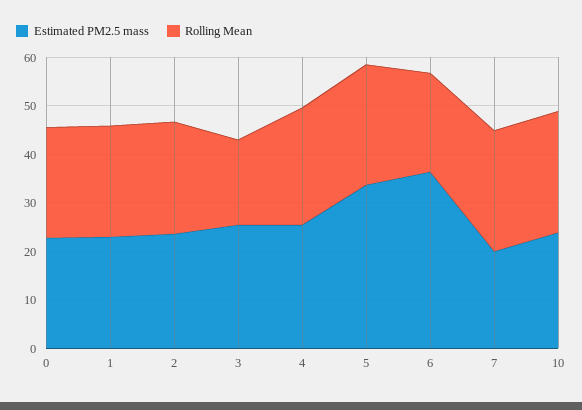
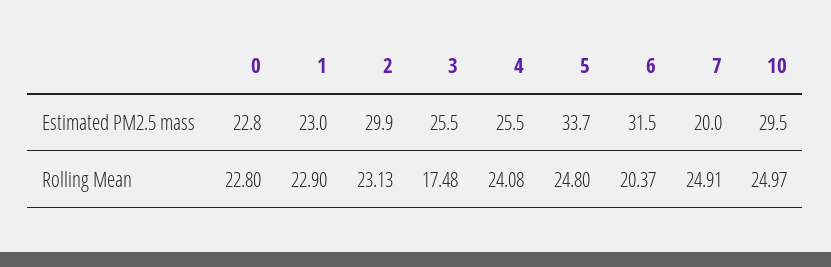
Estimated PM2.5 mass, 2: 24 -> 29.9
Estimated PM2.5 mass, 6: 36 -> 31.5
Estimated PM2.5 mass, 10: 24 -> 29.5

